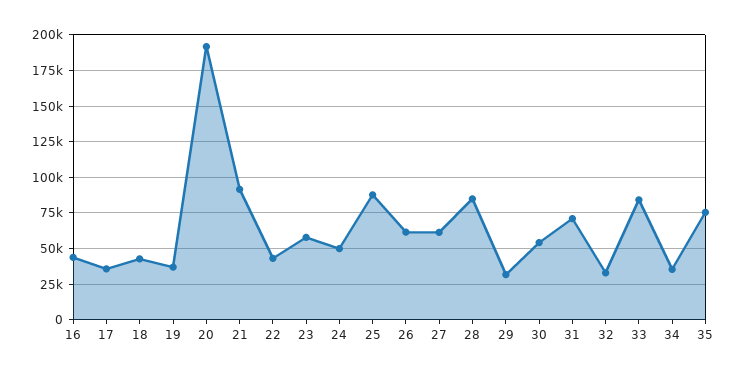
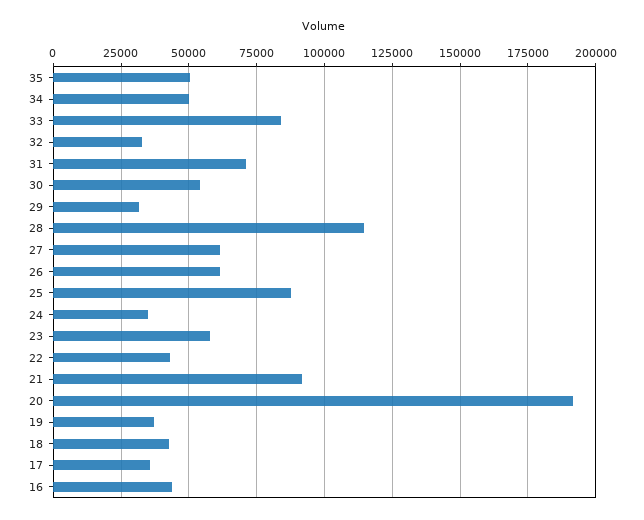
24: 50000 -> 35000
28: 85000 -> 115000
34: 35000 -> 50000
35: 75000 -> 50000

